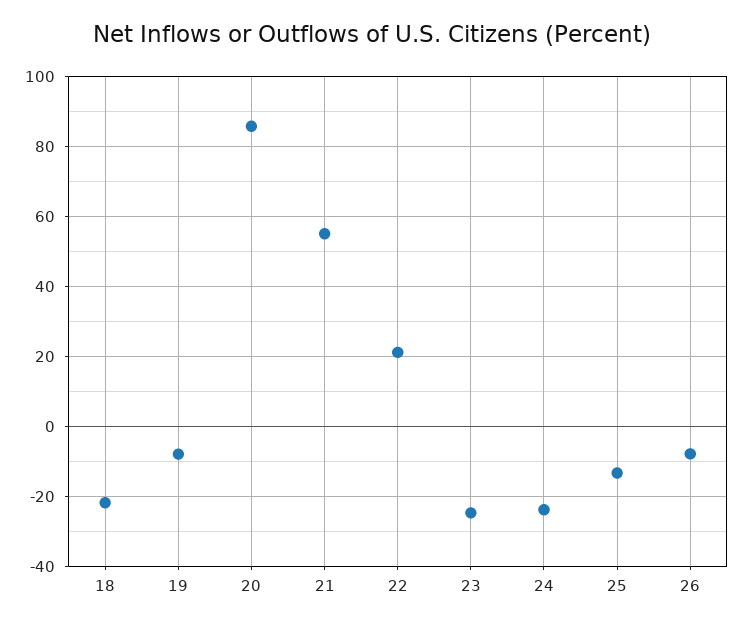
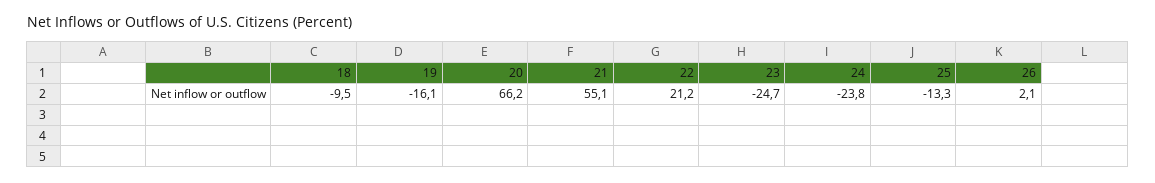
18: -22 -> -9.5
19: -8 -> -16.1
20: 86 -> 66.2
26: -8 -> 2.1

